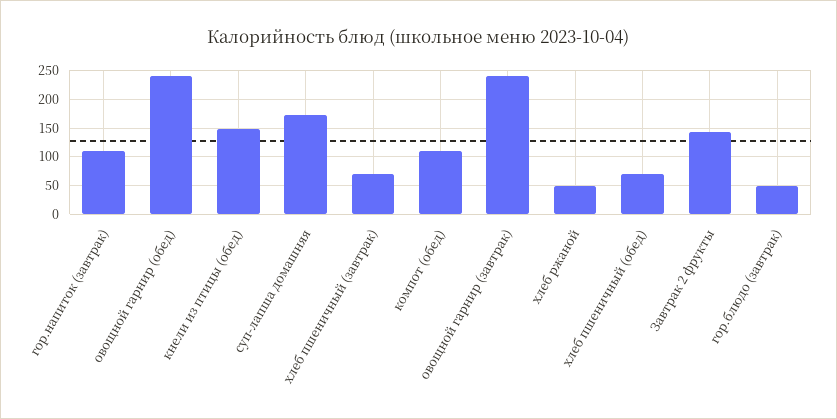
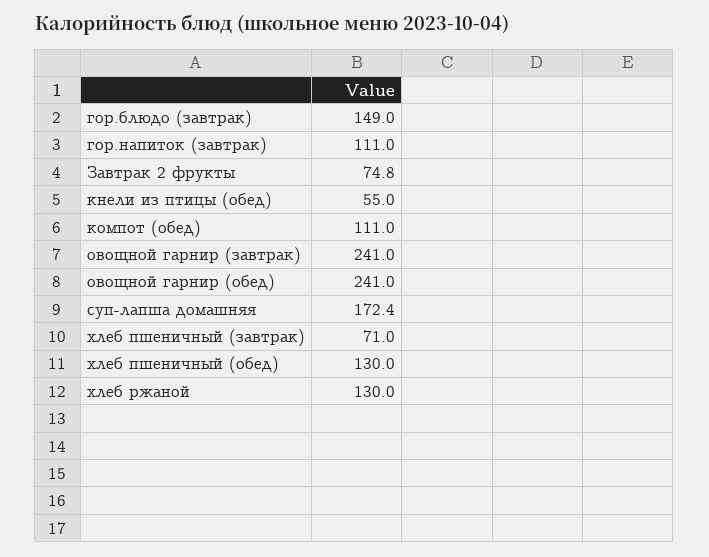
кнели из птицы (обед): 150 -> 55
хлеб ржаной: 50 -> 130
хлеб пшеничный (обед): 75 -> 130
Завтрак 2 фрукты: 150 -> 74.8
гор.блюдо (завтрак): 50 -> 149

